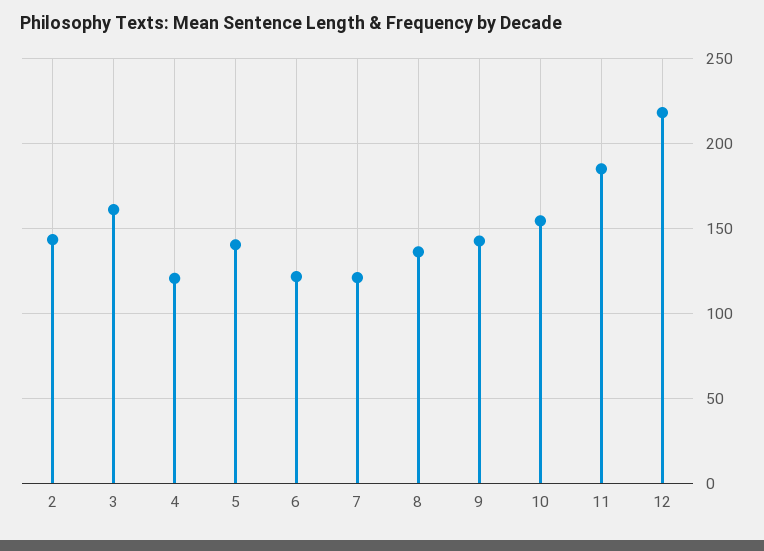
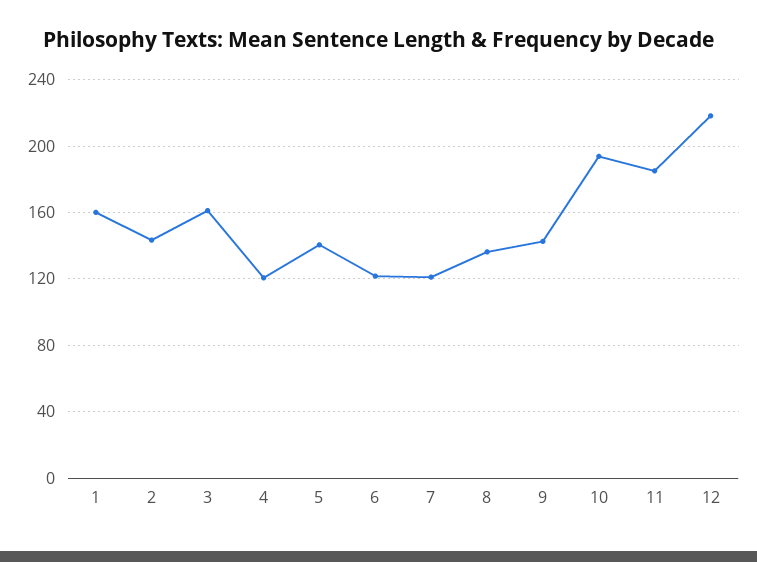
10: 155 -> 195
1: none -> 160

